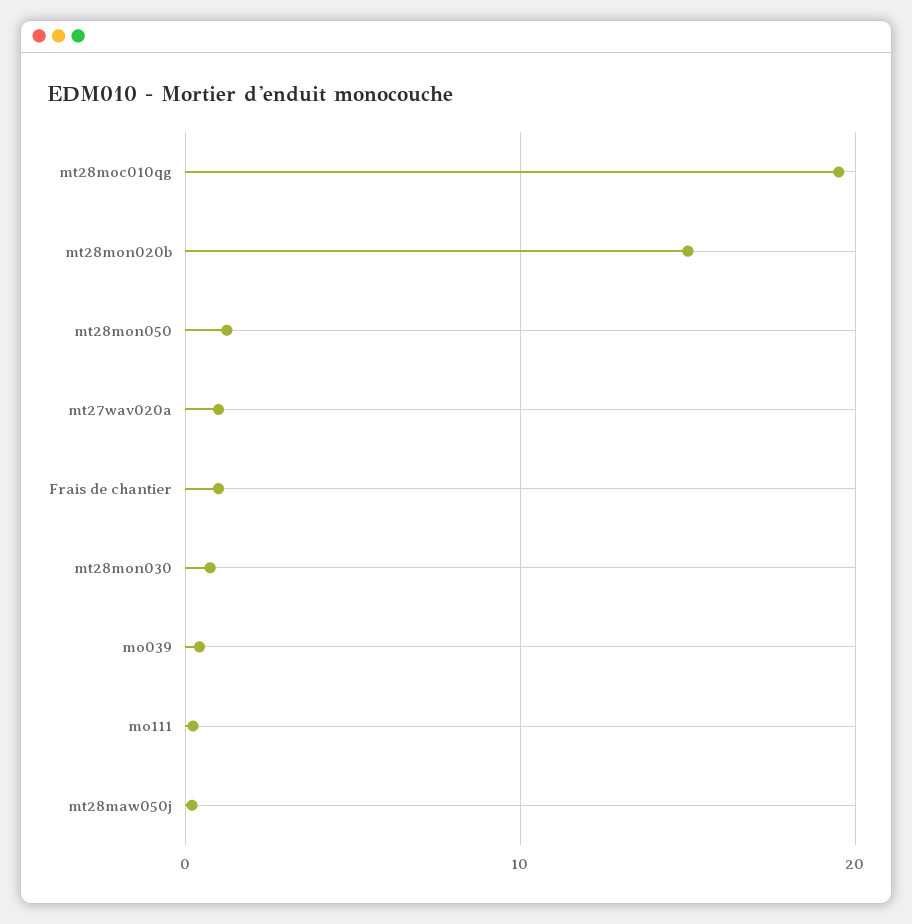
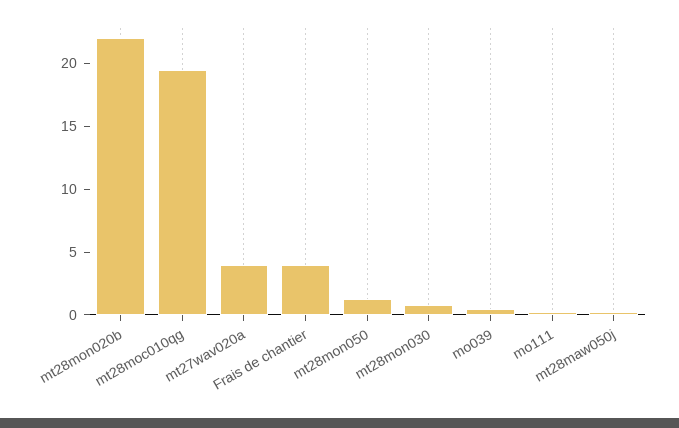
mt28mon020b: 15 -> 22
mt27wav020a: 1 -> 4
Frais de chantier: 1 -> 4

